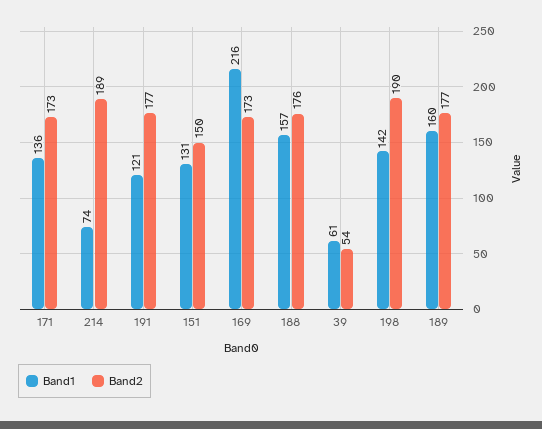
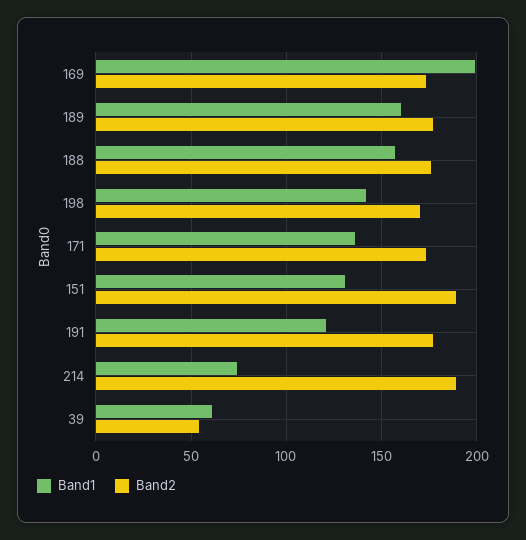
Band2, 151: 150 -> 190
Band1, 169: 216 -> 200
Band2, 198: 190 -> 170

